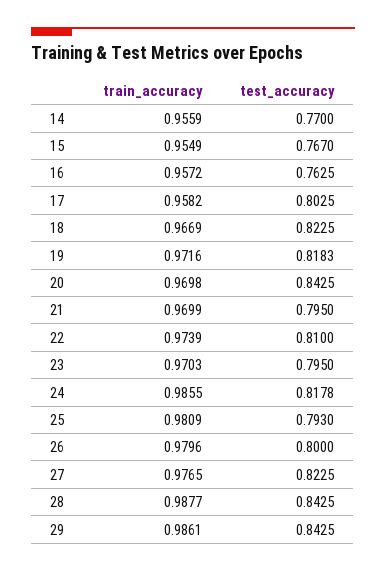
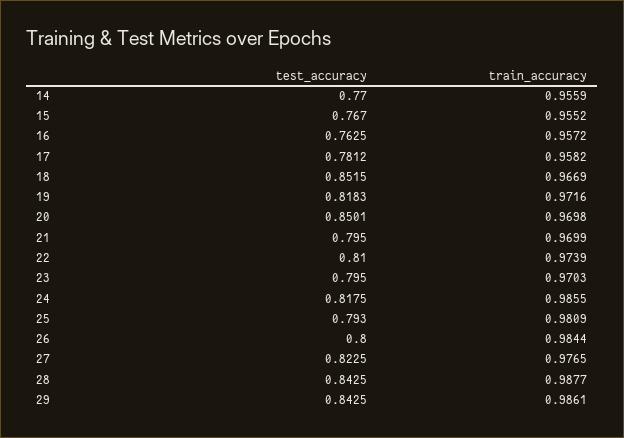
train_accuracy, 15: 0.9549 -> 0.9552
test_accuracy, 17: 0.8025 -> 0.7812
test_accuracy, 18: 0.8225 -> 0.8515
test_accuracy, 20: 0.8425 -> 0.8501
test_accuracy, 24: 0.8178 -> 0.8175
train_accuracy, 26: 0.9796 -> 0.9844

